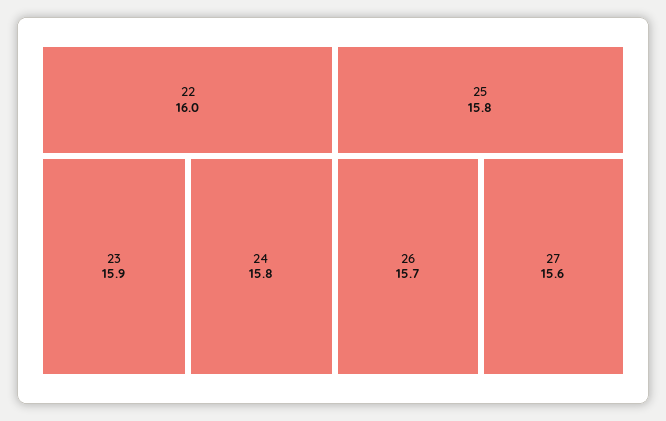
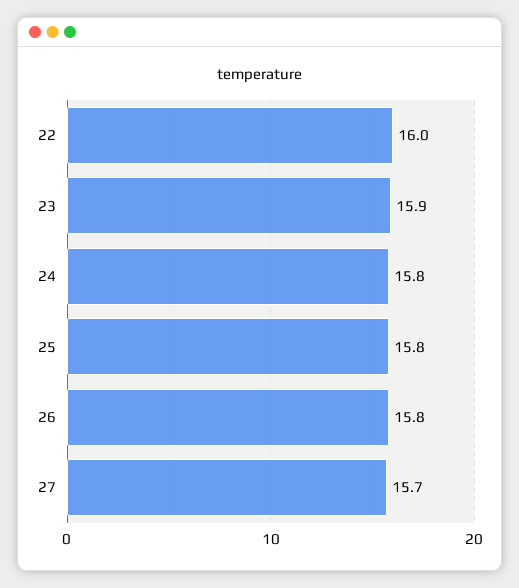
26: 15.7 -> 15.8
27: 15.6 -> 15.7

